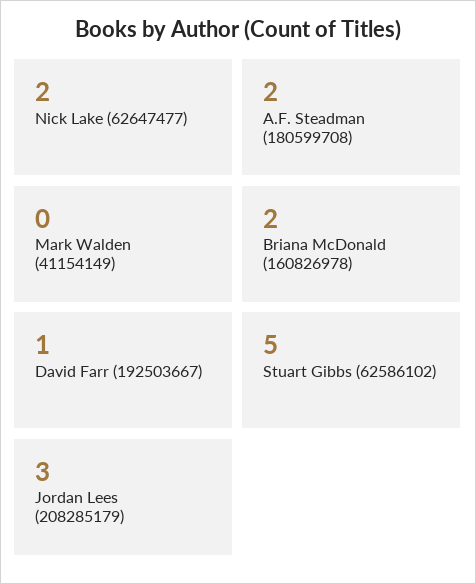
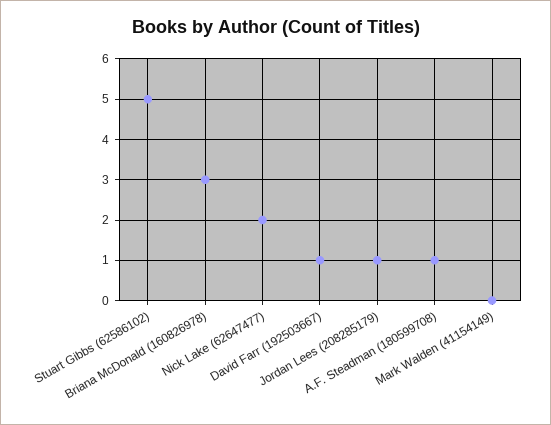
A.F. Steadman (180599708): 2 -> 1
Briana McDonald (160826978): 2 -> 3
Jordan Lees (208285179): 3 -> 1

